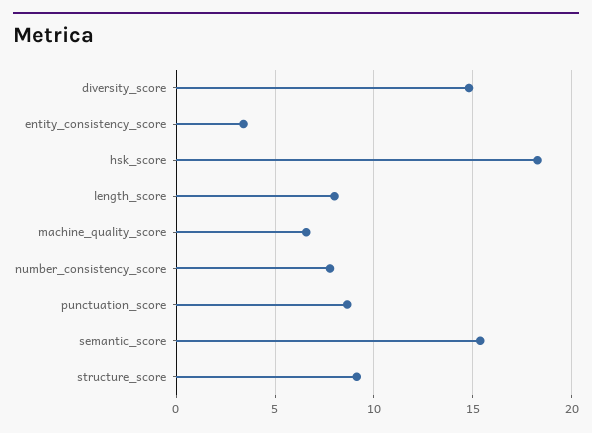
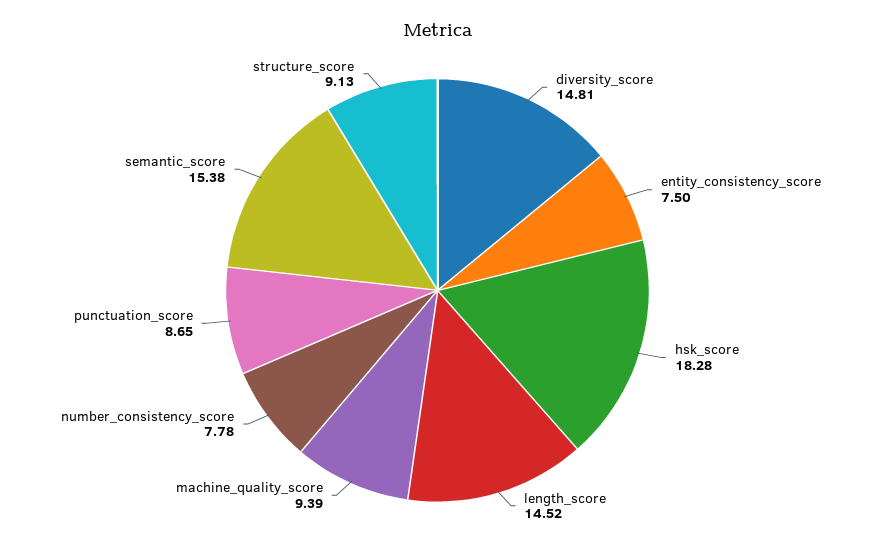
entity_consistency_score: 3.5 -> 7.5
length_score: 8 -> 14.52
machine_quality_score: 6.5 -> 9.39

